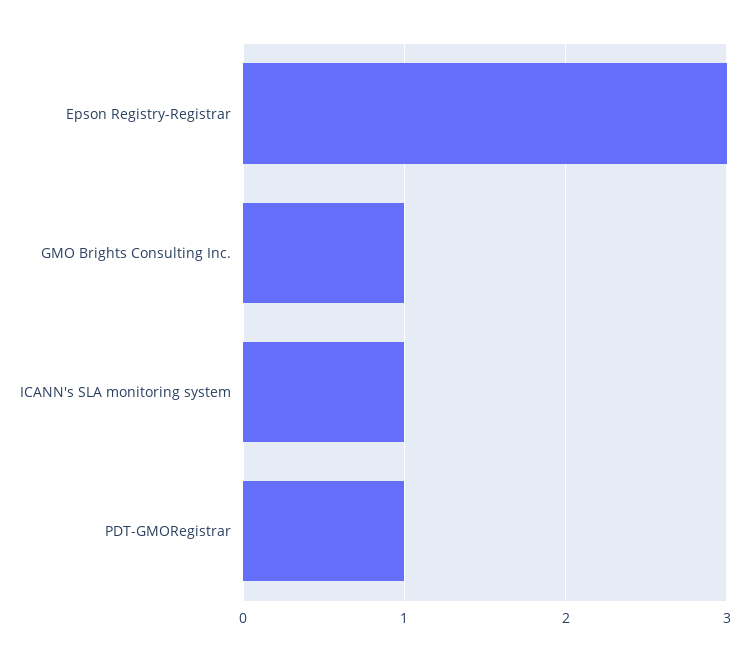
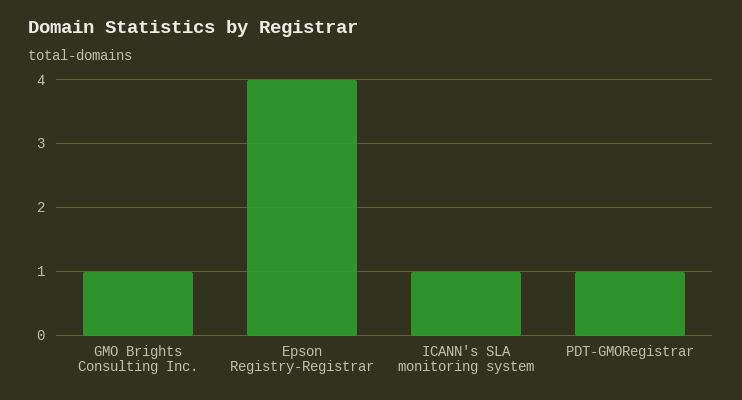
Epson Registry-Registrar: 3 -> 4

